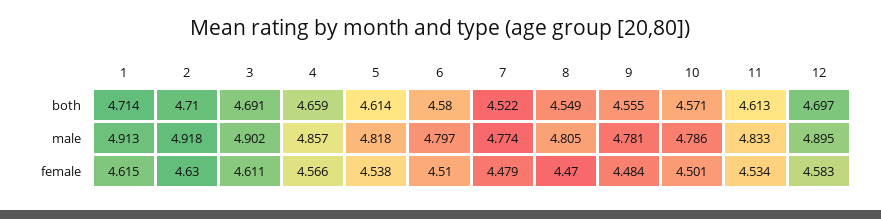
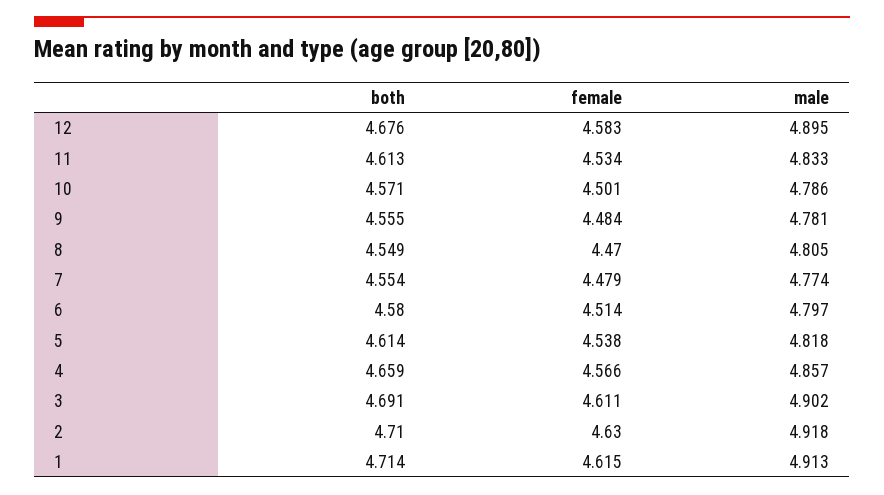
7, both: 4.522 -> 4.554
12, both: 4.697 -> 4.676
6, female: 4.51 -> 4.514

